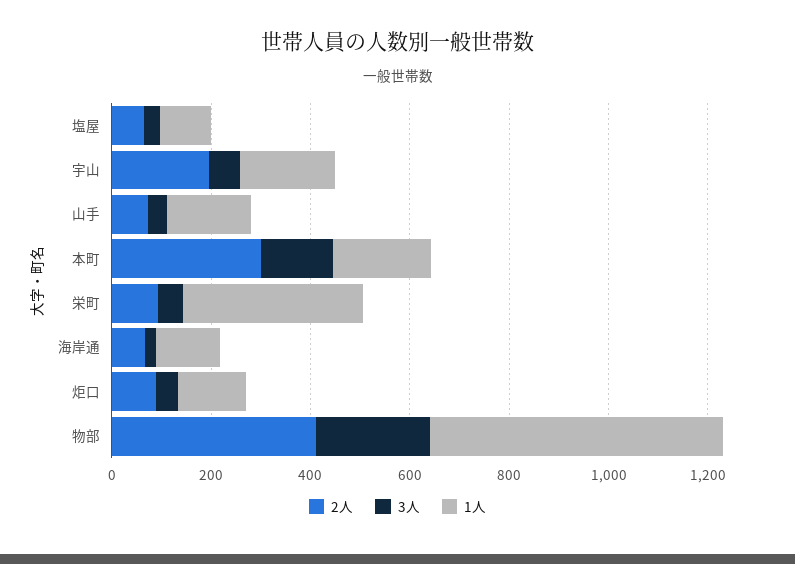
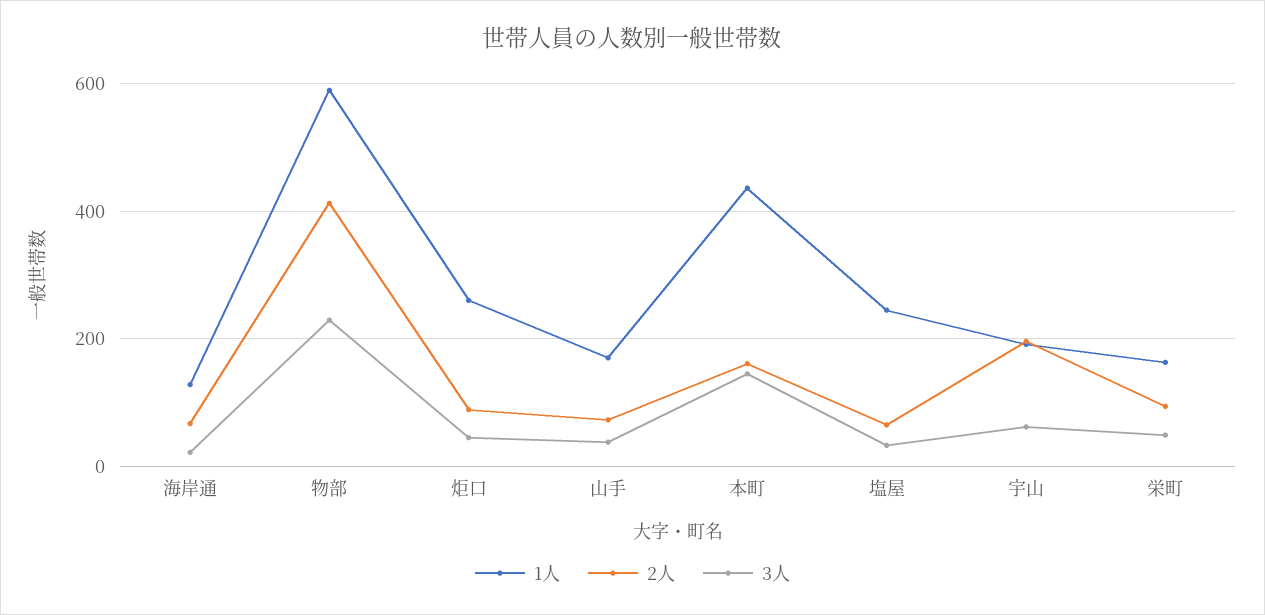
1人, 塩屋: 100 -> 240
2人, 本町: 300 -> 160
1人, 本町: 200 -> 440
1人, 栄町: 350 -> 160
1人, 炬口: 150 -> 260

